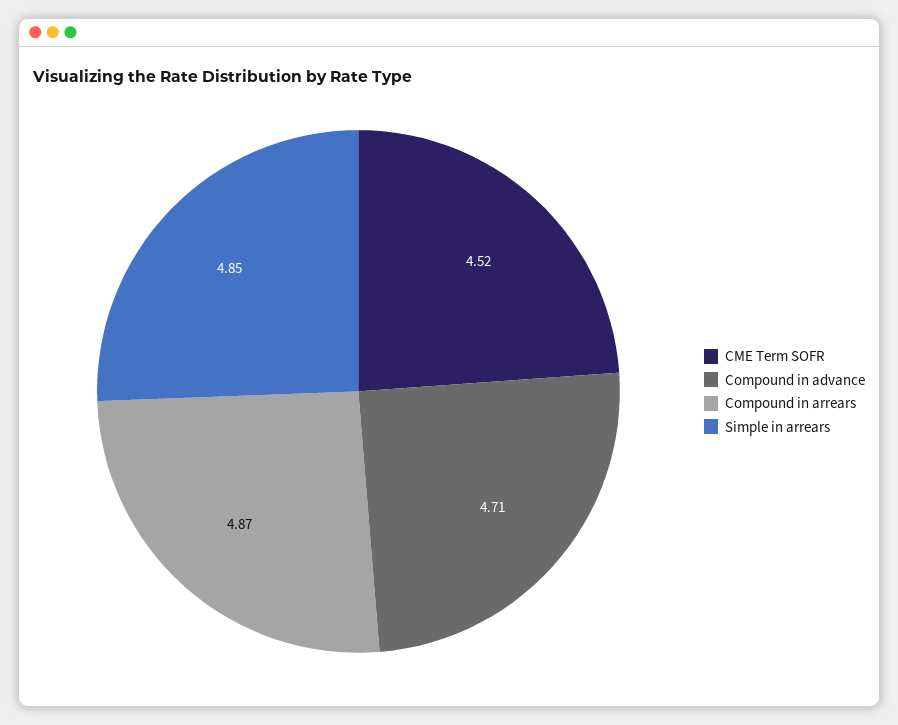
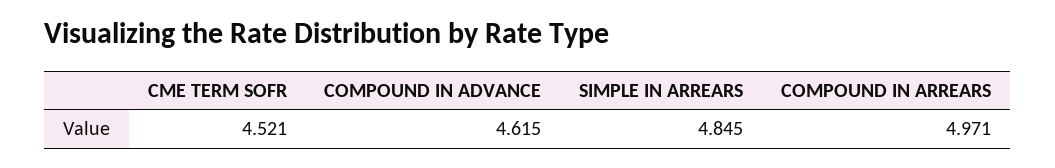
Compound in advance: 4.71 -> 4.615
Compound in arrears: 4.87 -> 4.971

